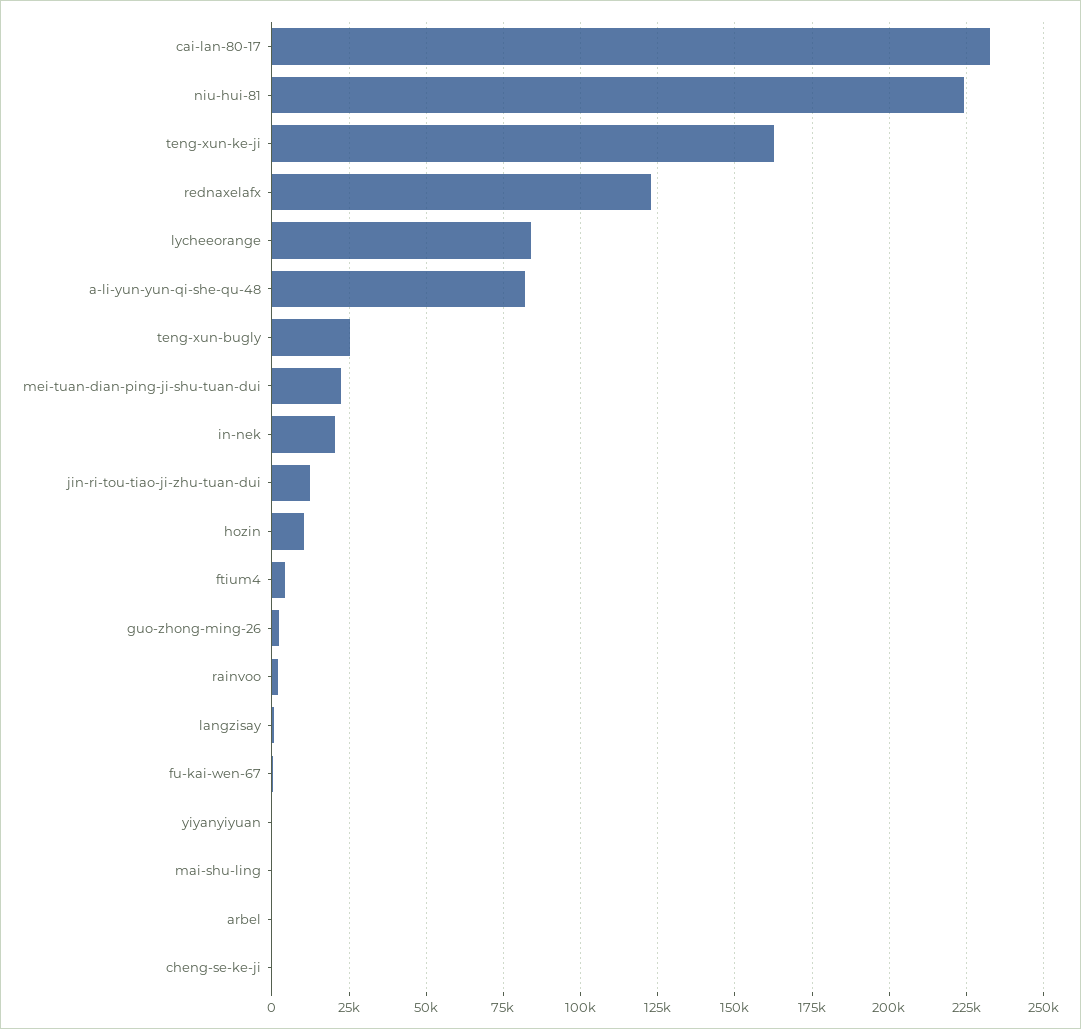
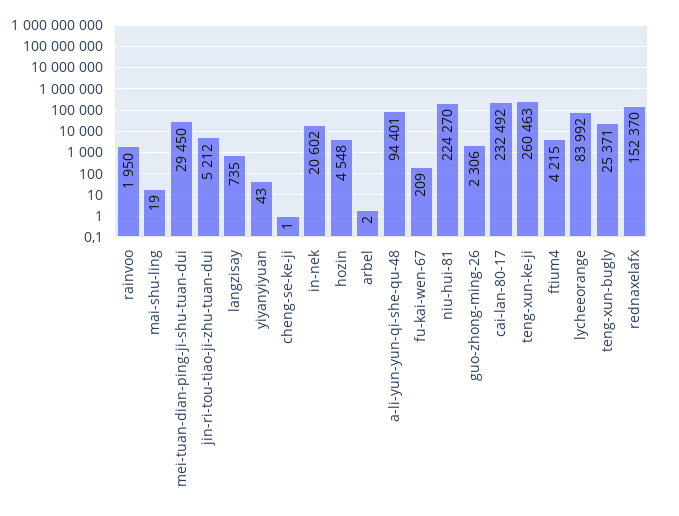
teng-xun-ke-ji: 162500 -> 260463
rednaxelafx: 122500 -> 152370
a-li-yun-yun-qi-she-qu-48: 82500 -> 94401
mei-tuan-dian-ping-ji-shu-tuan-dui: 22500 -> 29450
jin-ri-tou-tiao-ji-zhu-tuan-dui: 12500 -> 5212
hozin: 10000 -> 4548

